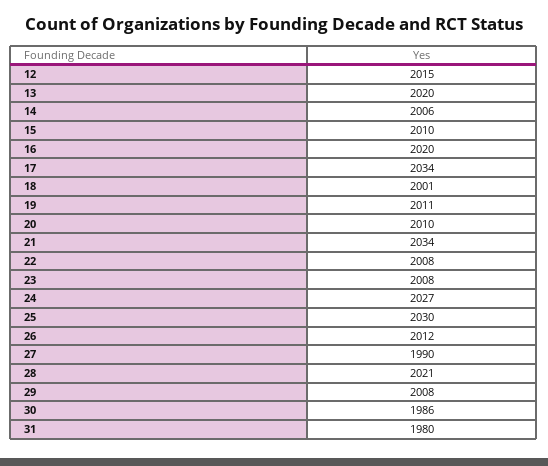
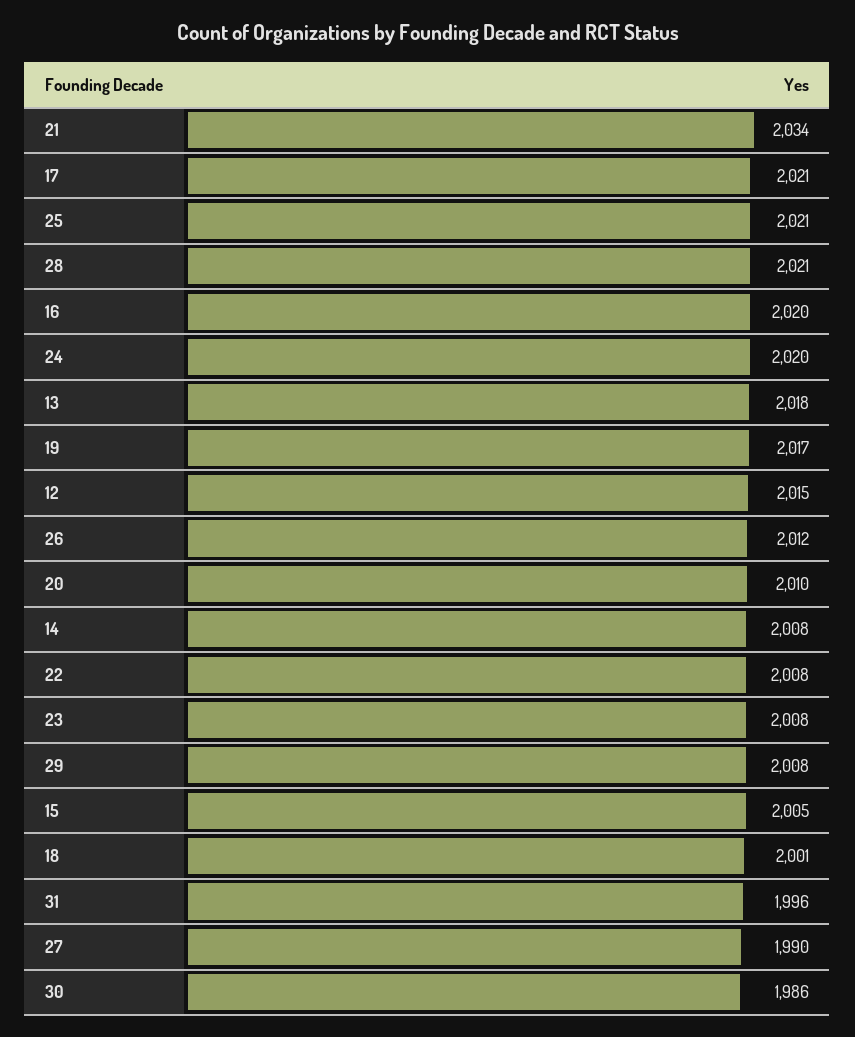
13: 2020 -> 2018
14: 2006 -> 2008
15: 2010 -> 2005
17: 2034 -> 2021
19: 2011 -> 2017
24: 2027 -> 2020
25: 2030 -> 2021
31: 1980 -> 1996

